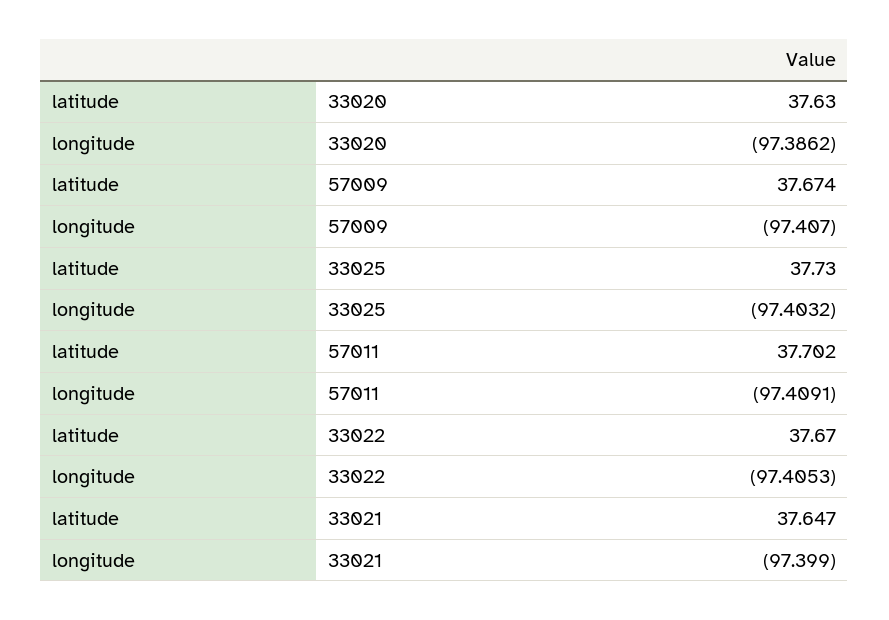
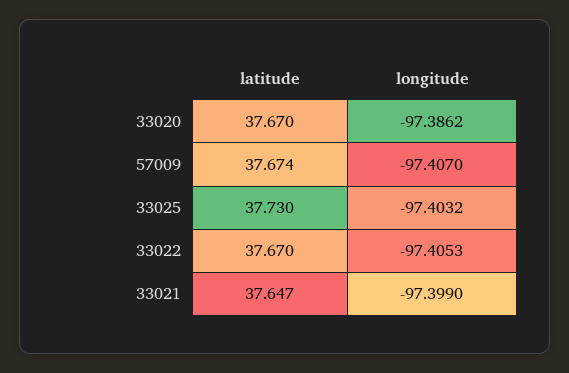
latitude, 33020: 37.63 -> 37.67
latitude, 57011: 37.702 -> none
longitude, 57011: -97.4091 -> none

